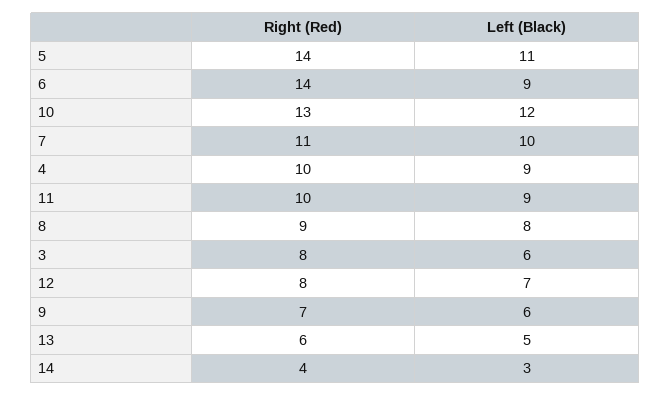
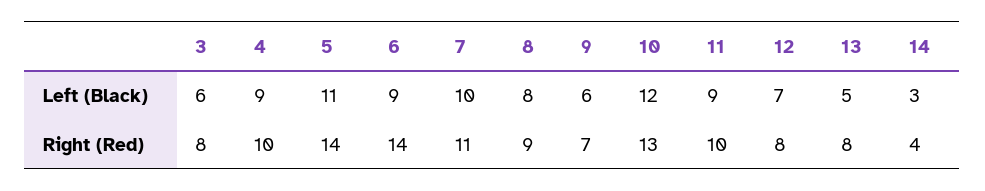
Right (Red), 13: 6 -> 8

